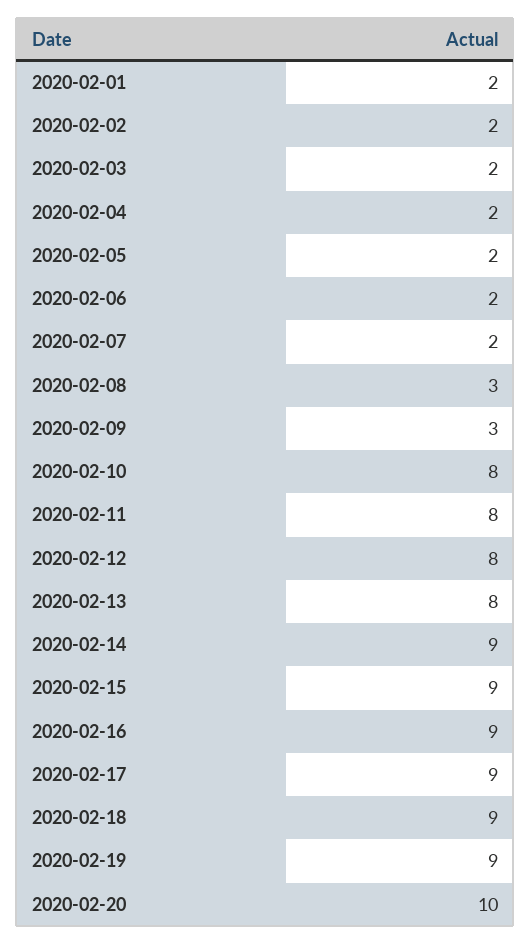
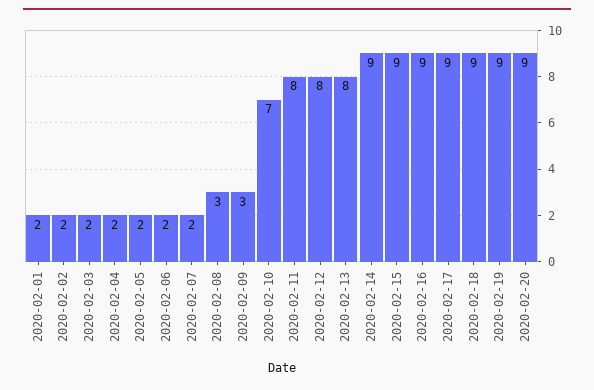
2020-02-10: 8 -> 7
2020-02-20: 10 -> 9

